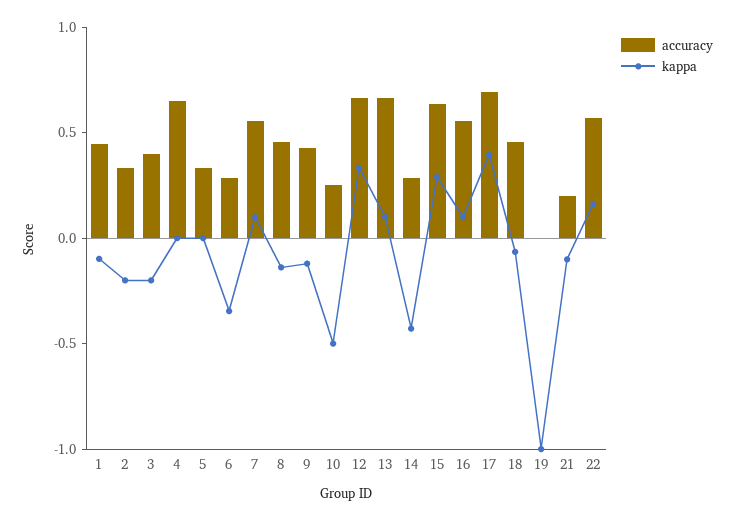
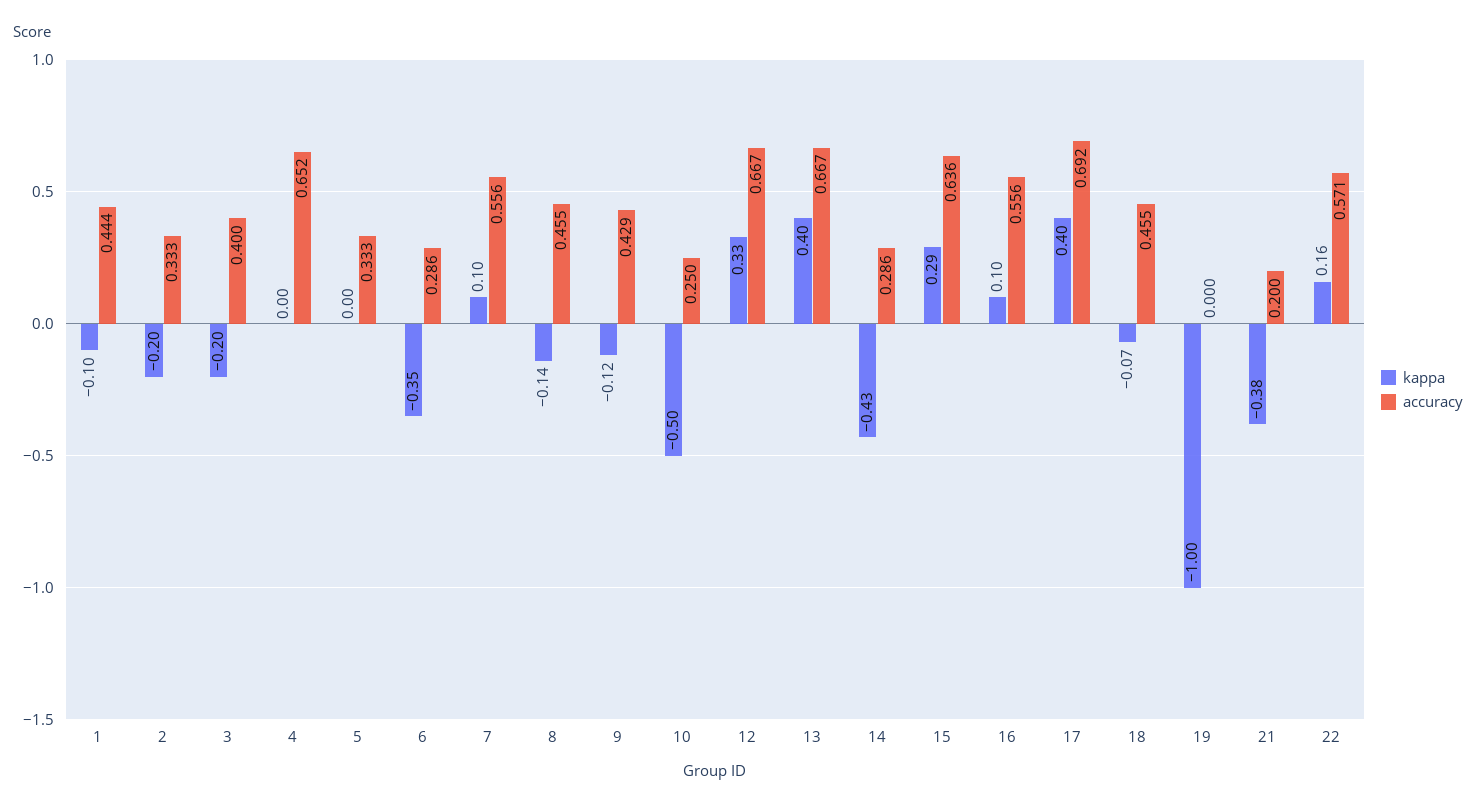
kappa, 13: 0.1 -> 0.4
kappa, 21: -0.1 -> -0.38

